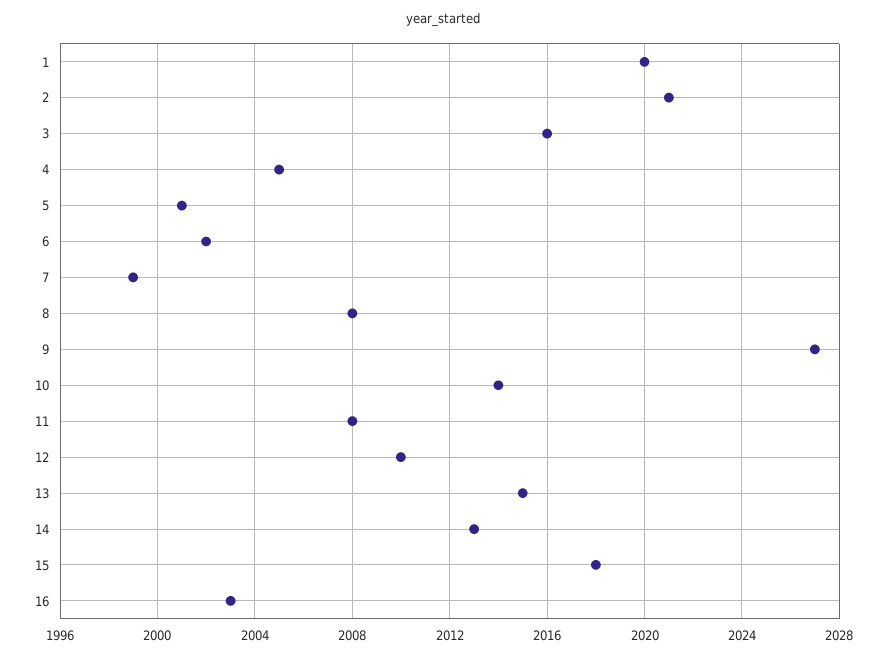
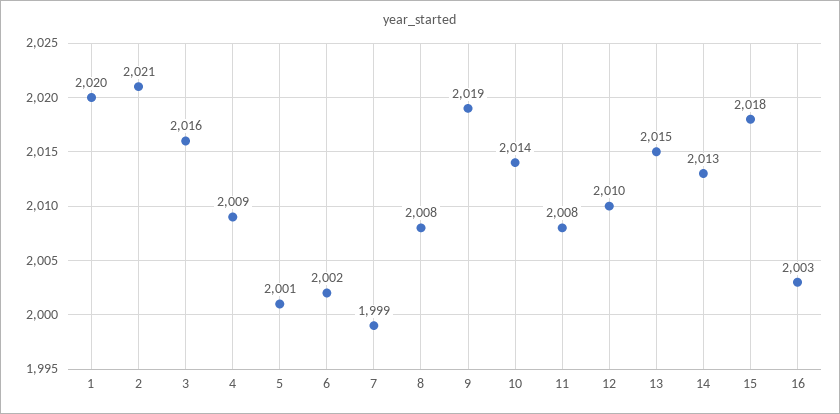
4: 2005 -> 2009
9: 2027 -> 2019

